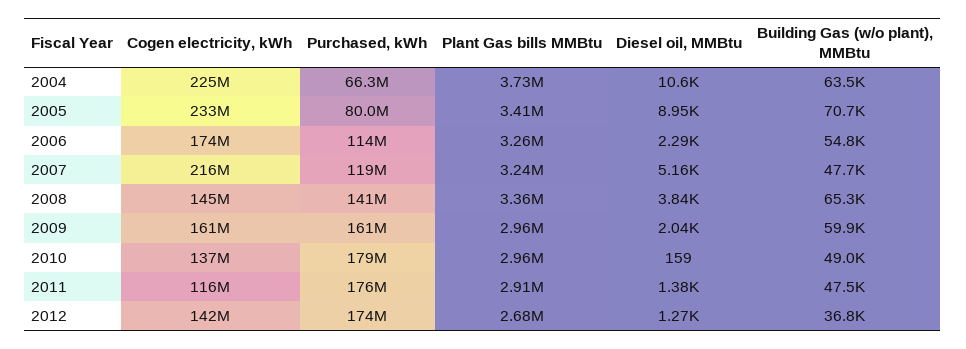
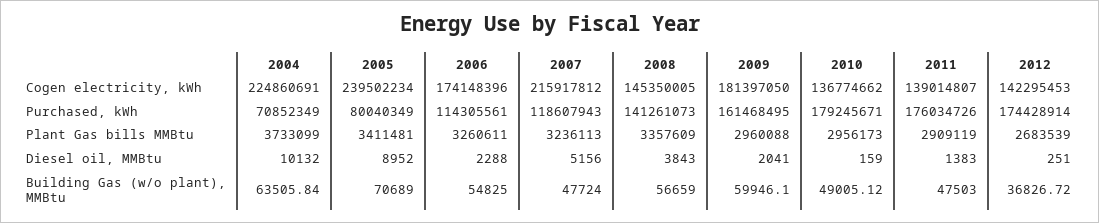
Purchased, kWh, 2004: 66300000 -> 70852349
Diesel oil, MMBtu, 2004: 10600 -> 10132
Cogen electricity, kWh, 2005: 233000000 -> 239502234
Building Gas (w/o plant), MMBtu, 2008: 65300 -> 56659
Cogen electricity, kWh, 2009: 161000000 -> 181397050
Cogen electricity, kWh, 2011: 116000000 -> 139014807
Diesel oil, MMBtu, 2012: 1270 -> 251

